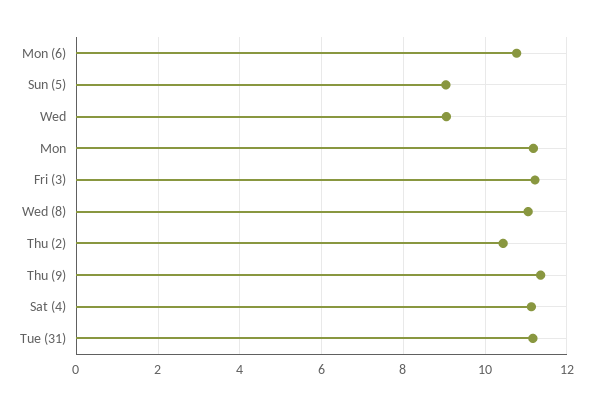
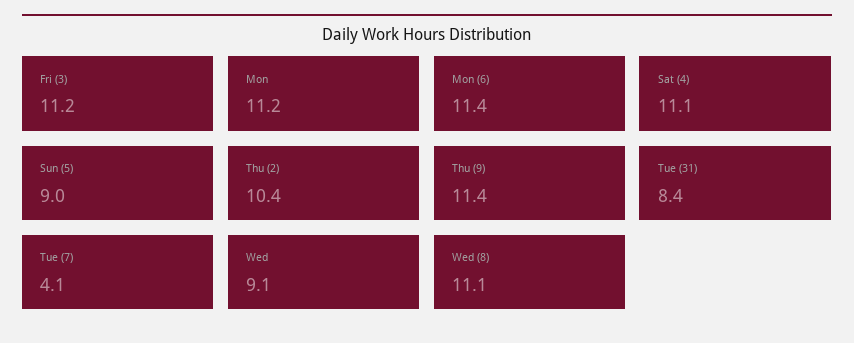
Mon (6): 10.8 -> 11.4
Tue (31): 11.2 -> 8.4
Tue (7): none -> 4.1

